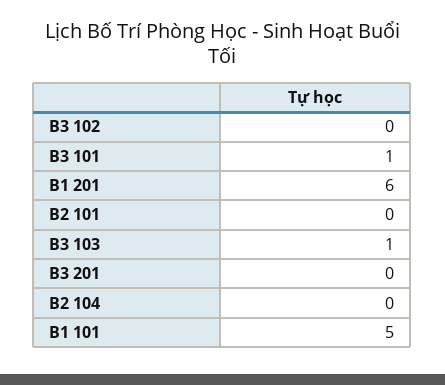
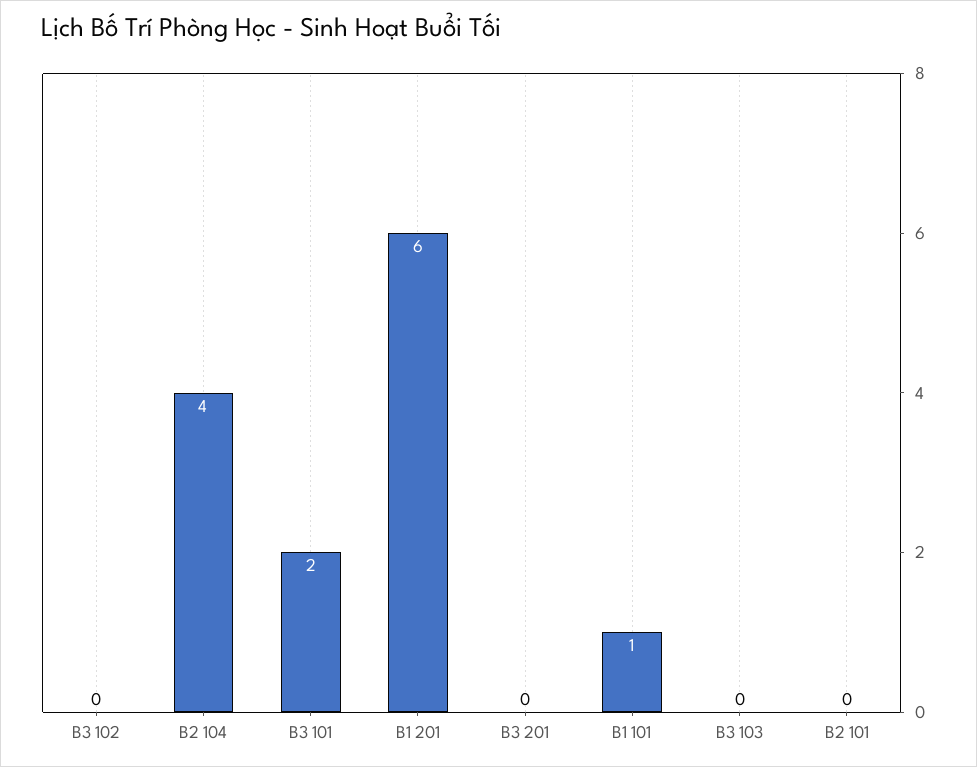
B3 101: 1 -> 2
B3 103: 1 -> 0
B2 104: 0 -> 4
B1 101: 5 -> 1

